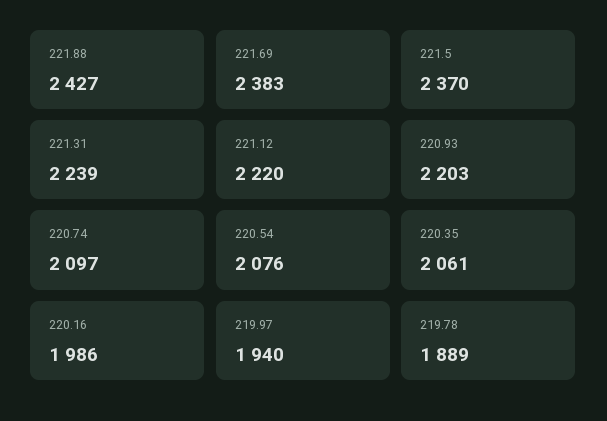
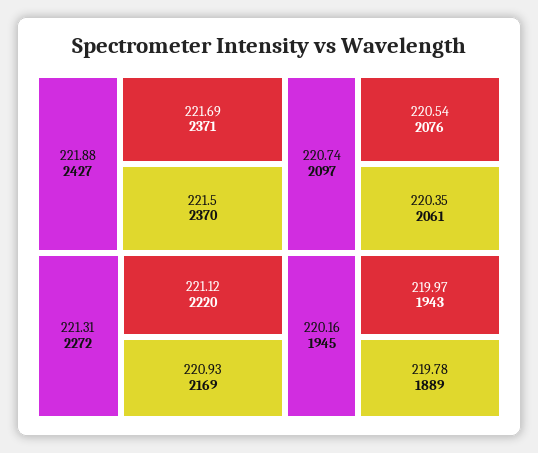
221.69: 2383 -> 2371
221.31: 2239 -> 2272
220.93: 2203 -> 2169
220.16: 1986 -> 1945
219.97: 1940 -> 1943

